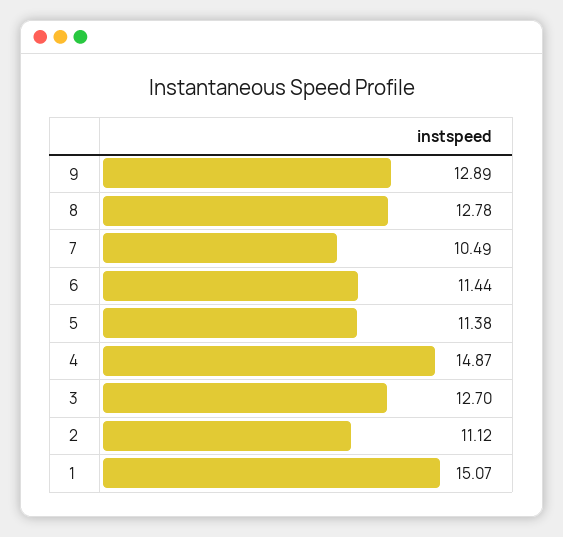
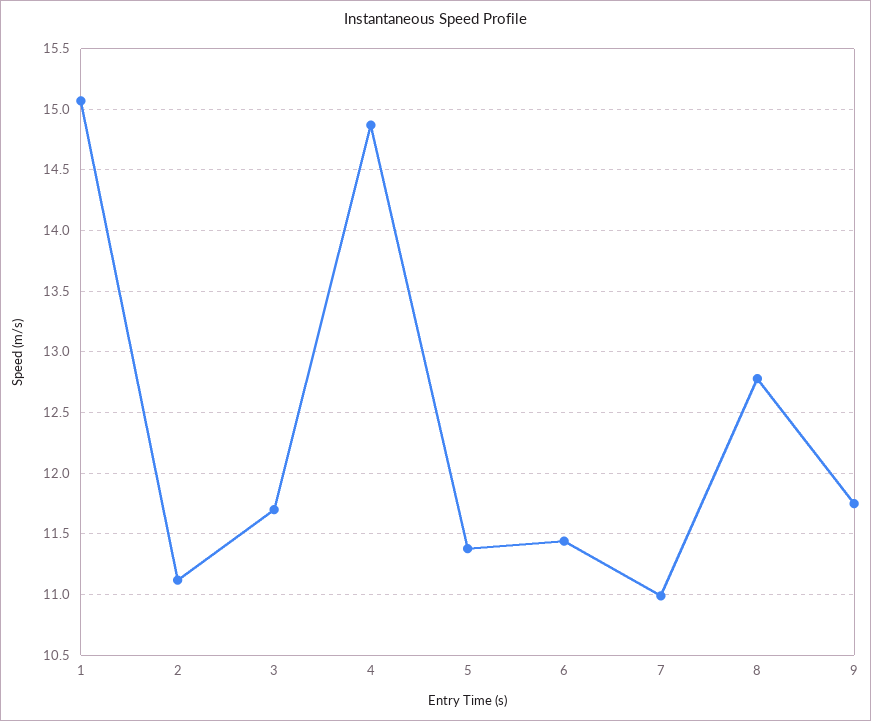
9: 12.89 -> 11.75
7: 10.49 -> 11
3: 12.7 -> 11.7

